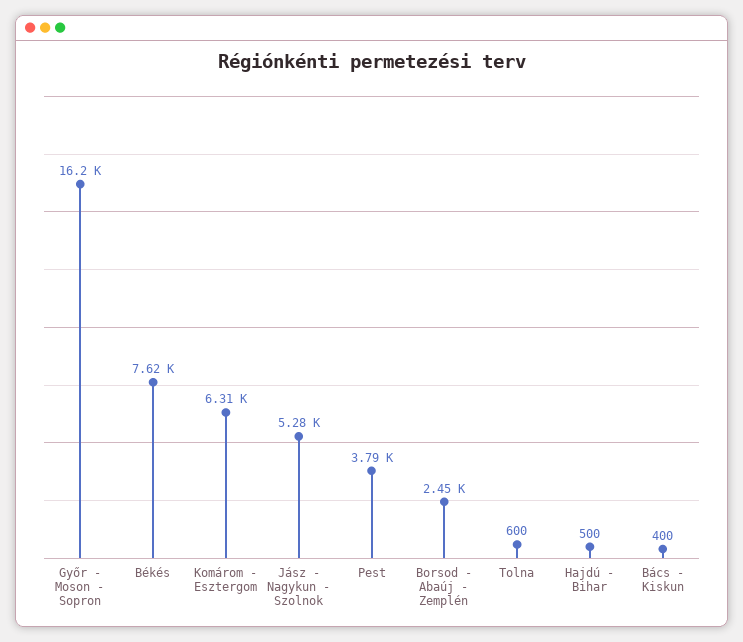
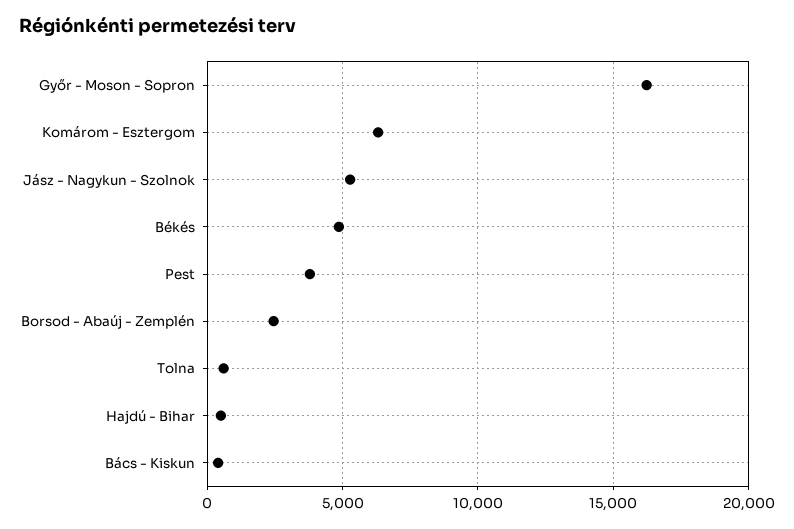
Békés: 7620 -> 5000

